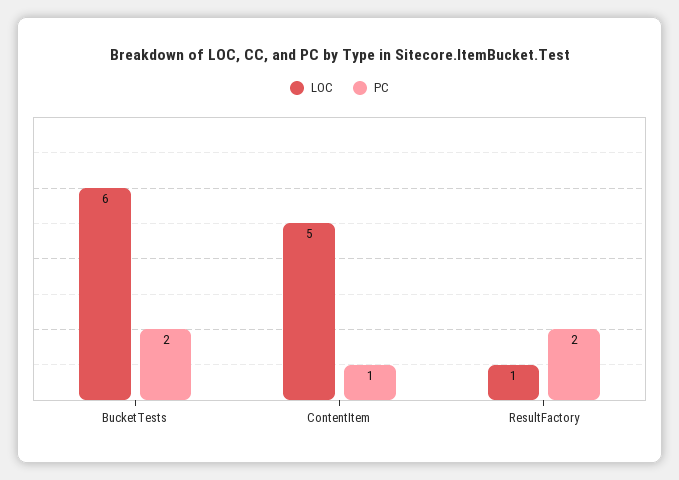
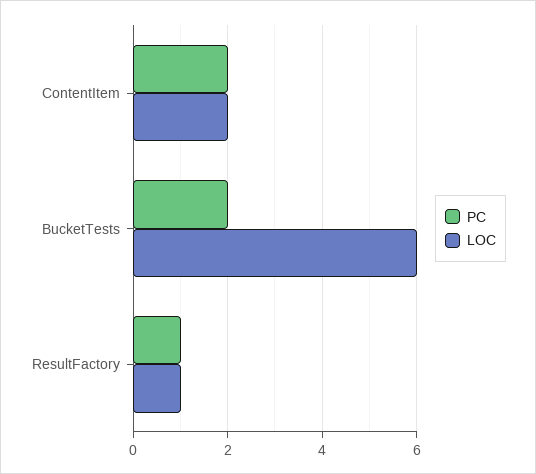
LOC, ContentItem: 5 -> 2
PC, ContentItem: 1 -> 2
PC, ResultFactory: 2 -> 1

